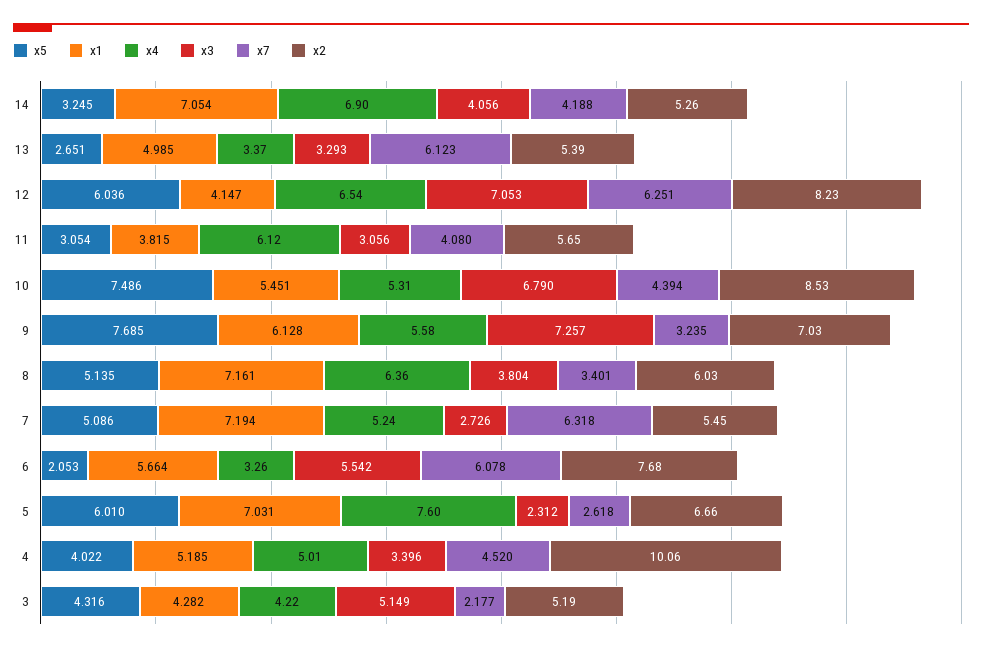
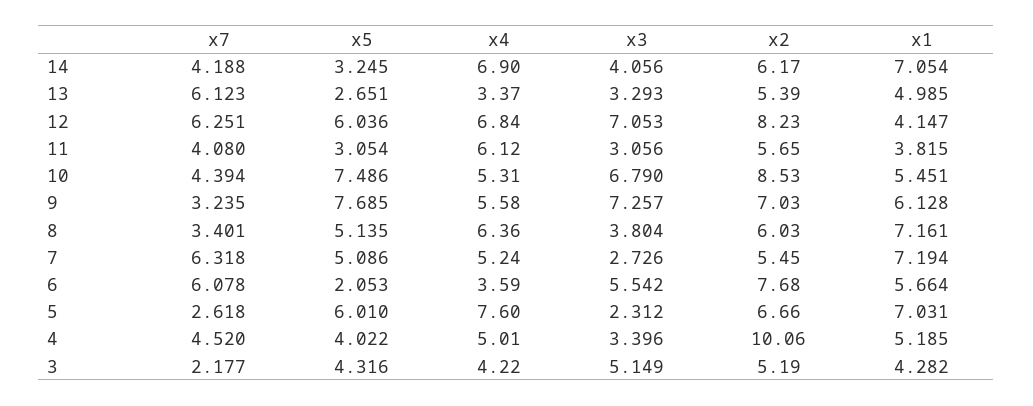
x2, 14: 5.26 -> 6.17
x4, 12: 6.54 -> 6.84
x4, 6: 3.26 -> 3.59

